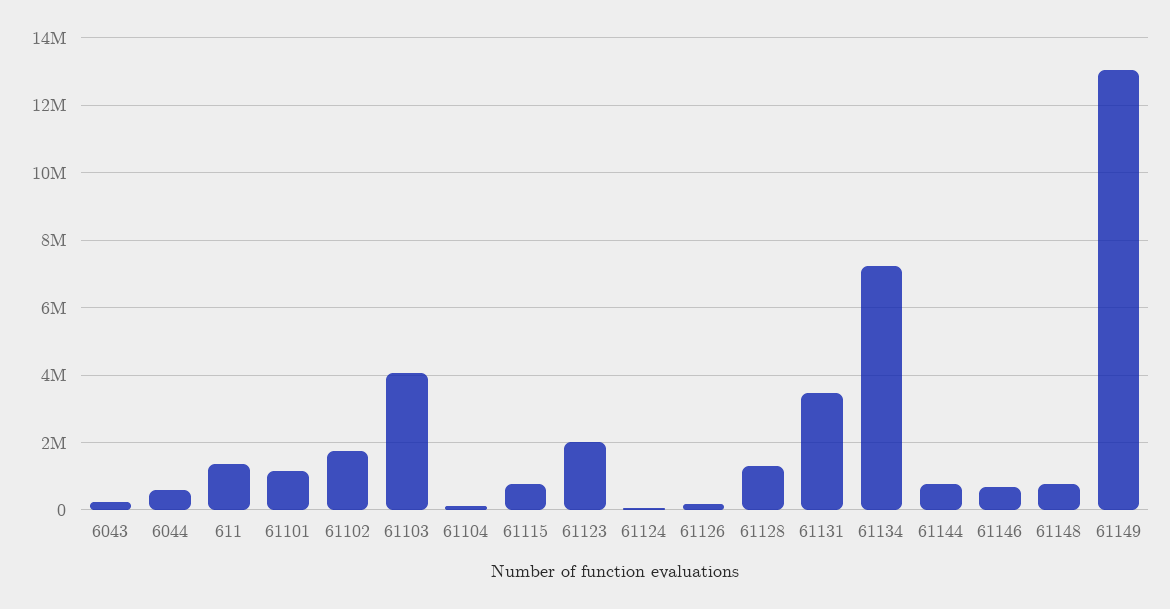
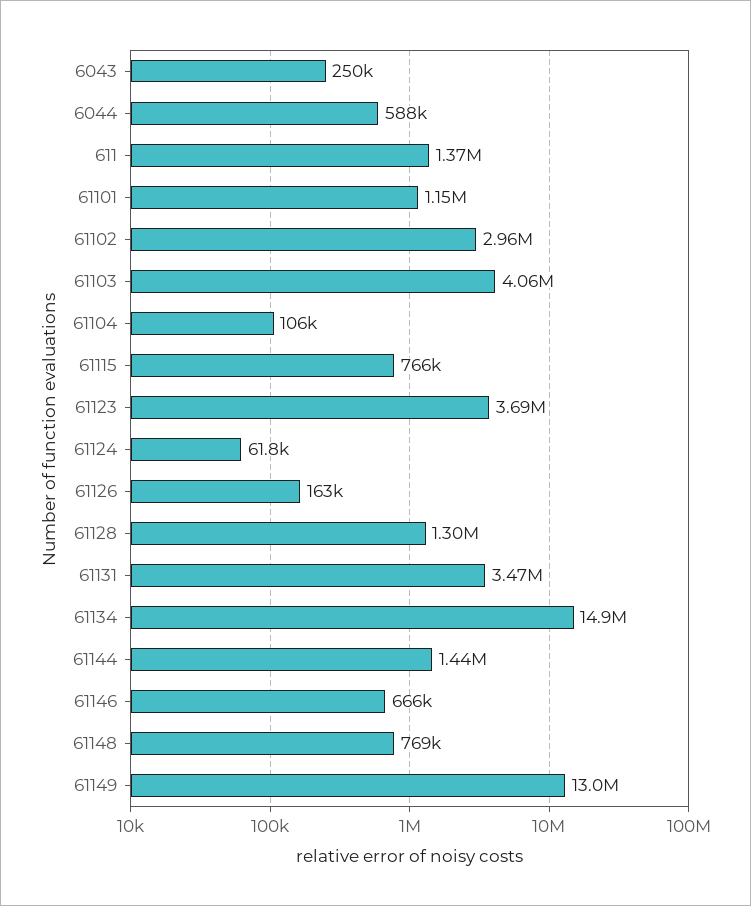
61102: 1800000 -> 2960000
61123: 2000000 -> 3690000
61134: 7200000 -> 14900000
61144: 800000 -> 1440000

